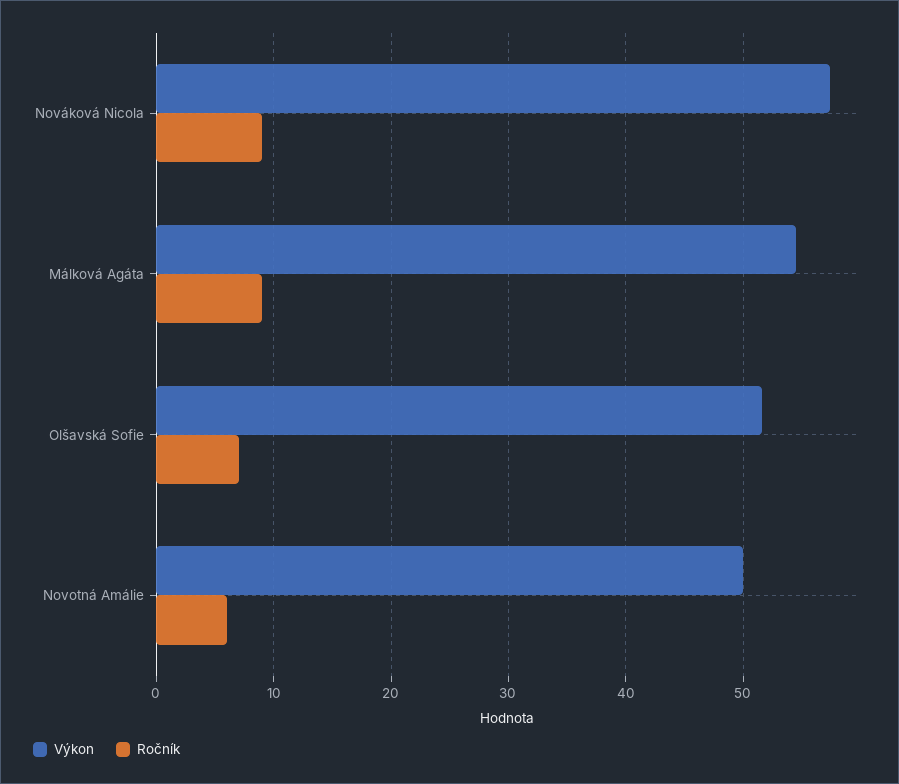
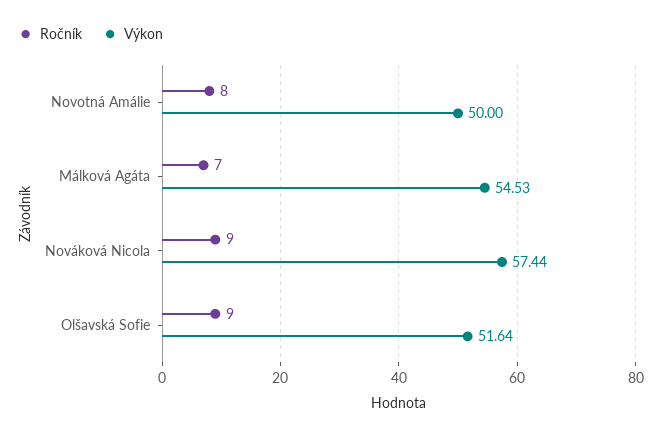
Ročník, Málková Agáta: 9 -> 7
Ročník, Olšavská Sofie: 7 -> 9
Ročník, Novotná Amálie: 6 -> 8

